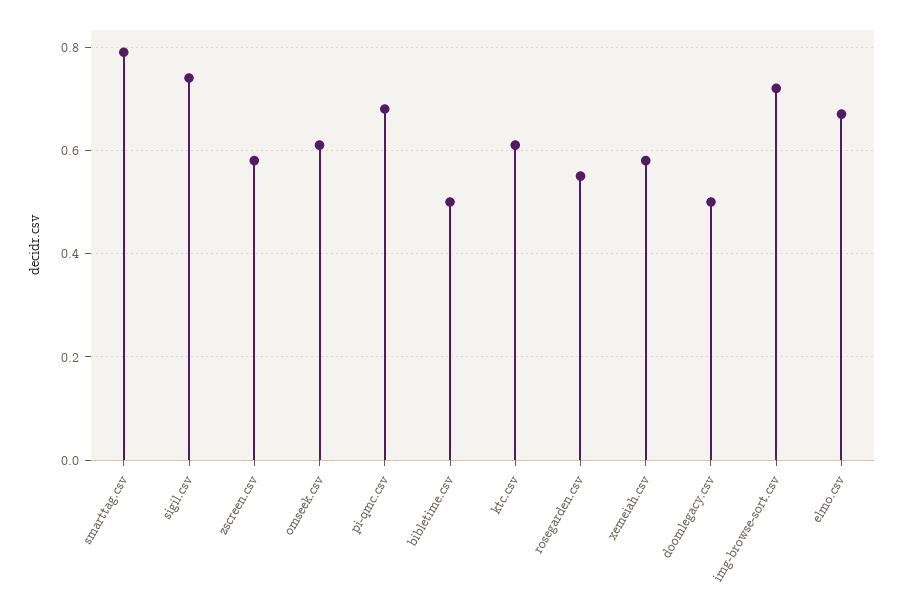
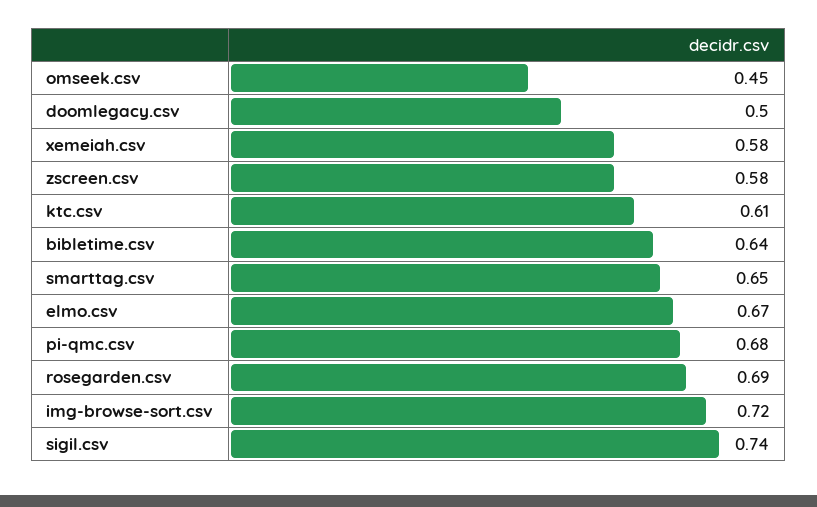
smarttag.csv: 0.8 -> 0.65
omseek.csv: 0.6 -> 0.45
bibletime.csv: 0.5 -> 0.64
rosegarden.csv: 0.55 -> 0.69

